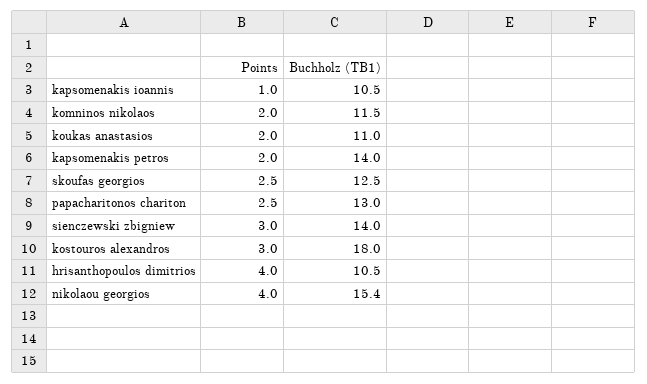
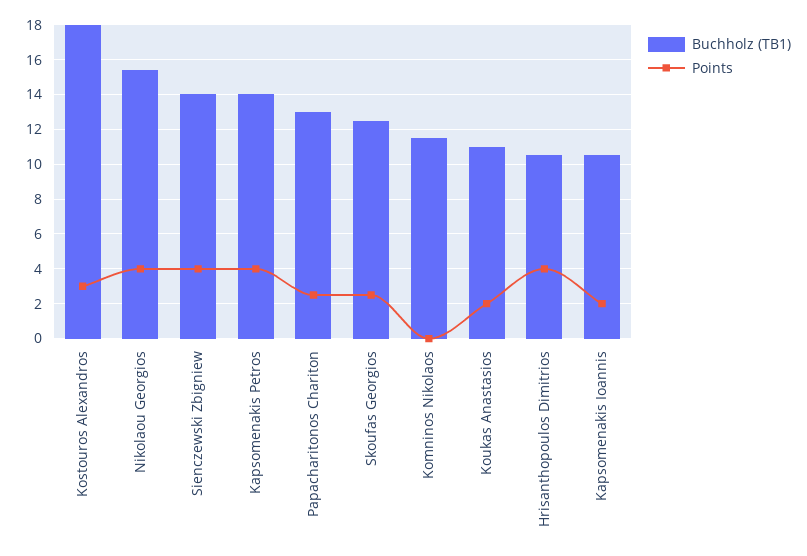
Points, kapsomenakis ioannis: 1 -> 2
Points, komninos nikolaos: 2 -> 0
Points, kapsomenakis petros: 2 -> 4
Points, sienczewski zbigniew: 3 -> 4

